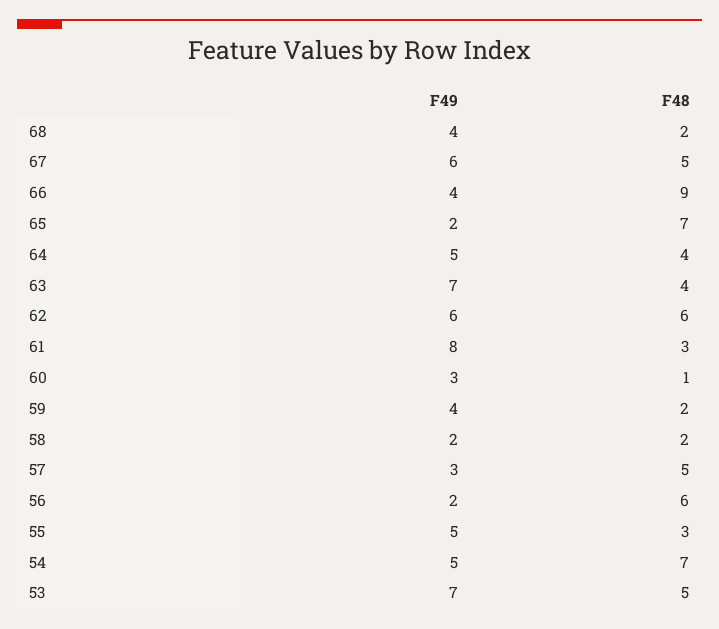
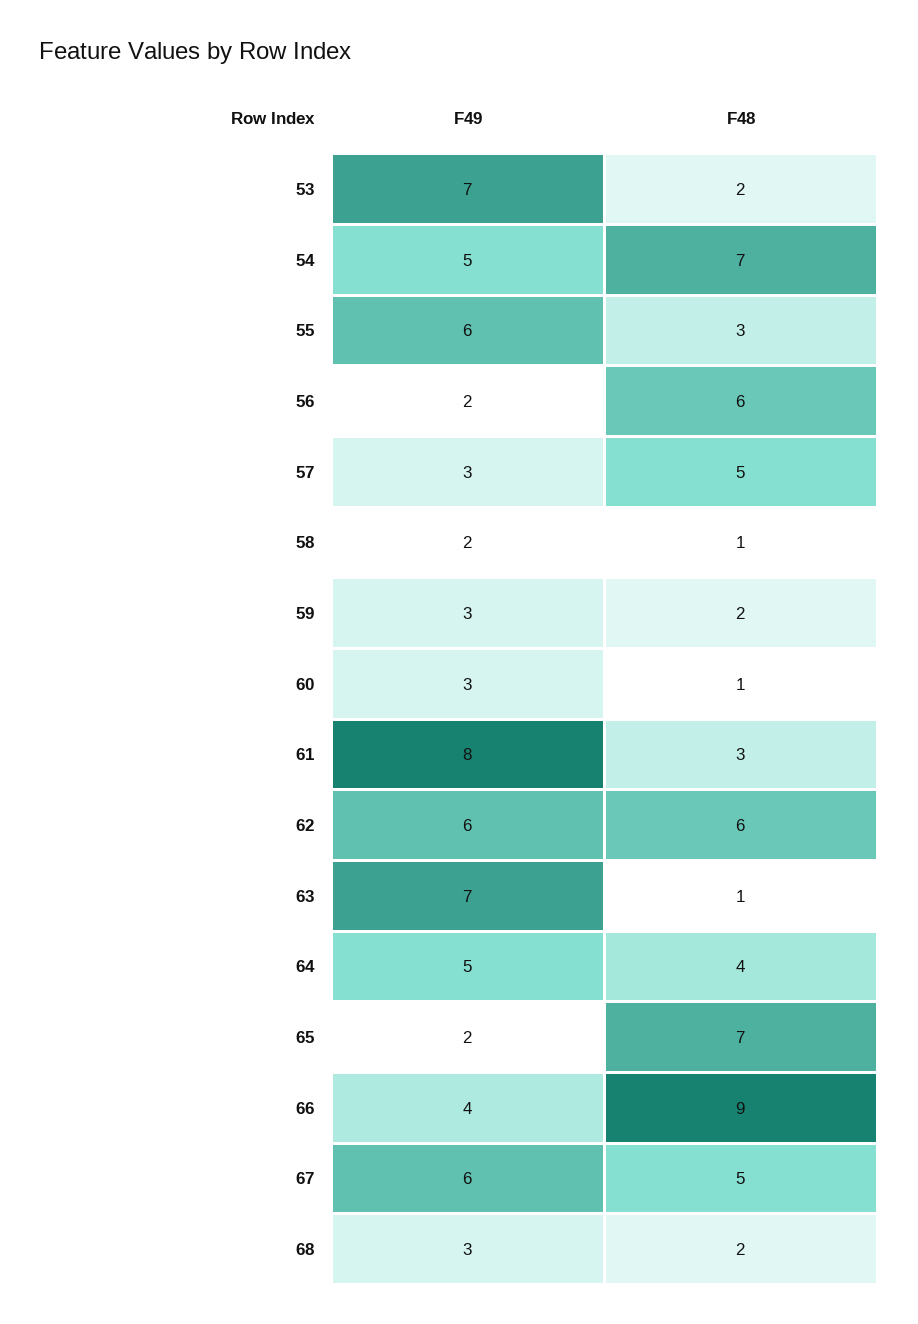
F49, 68: 4 -> 3
F48, 63: 4 -> 1
F49, 59: 4 -> 3
F48, 58: 2 -> 1
F49, 55: 5 -> 6
F48, 53: 5 -> 2

